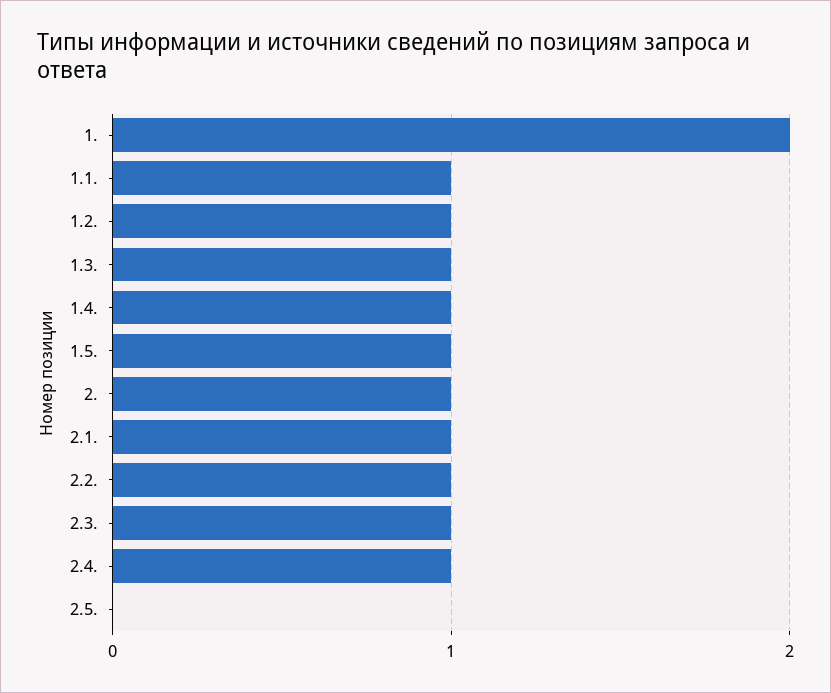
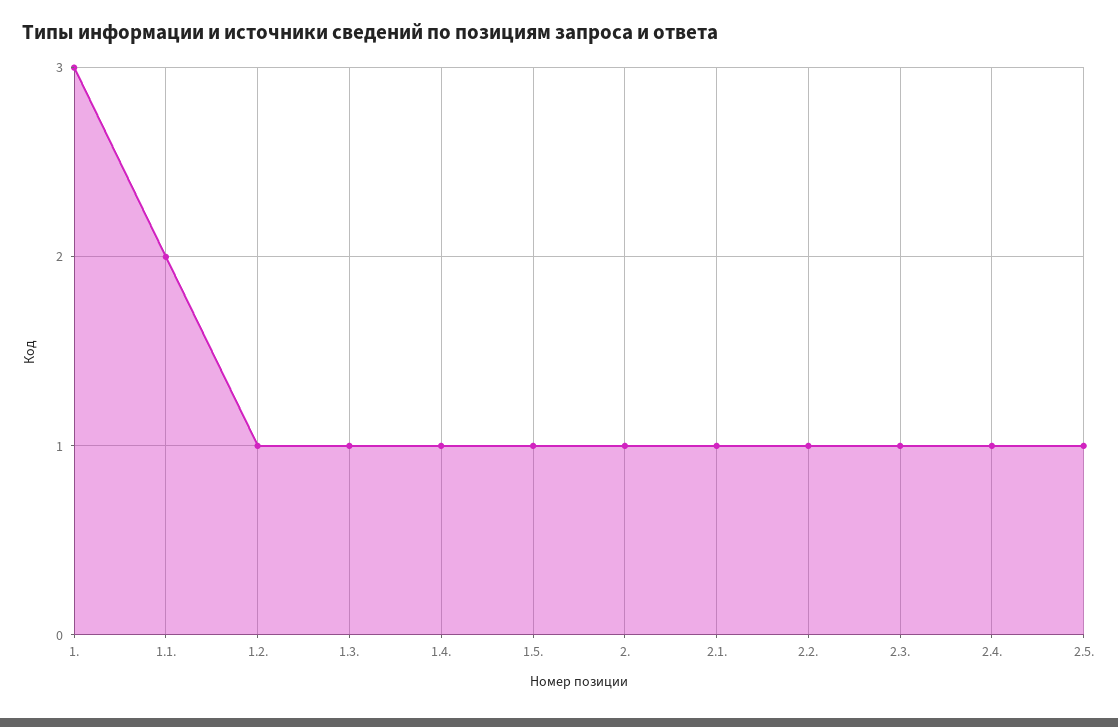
1.: 2 -> 3
1.1.: 1 -> 2
2.5.: 0 -> 1

